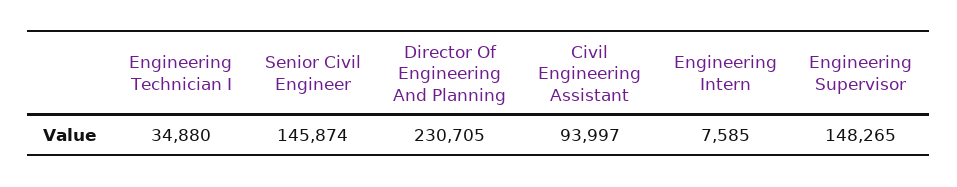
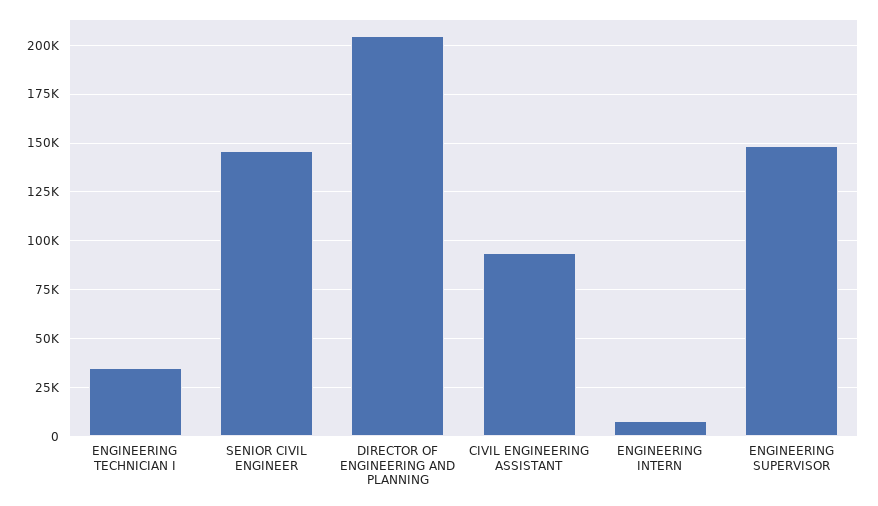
Director Of Engineering And Planning: 230705 -> 205000

